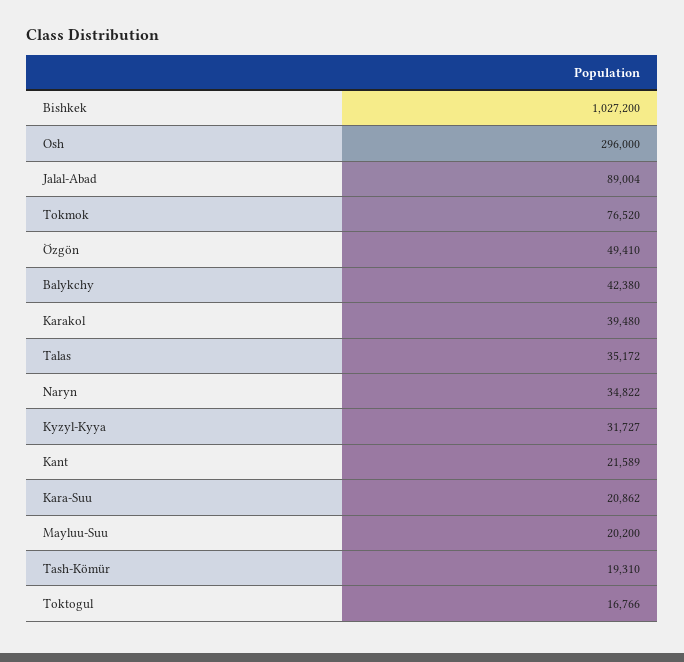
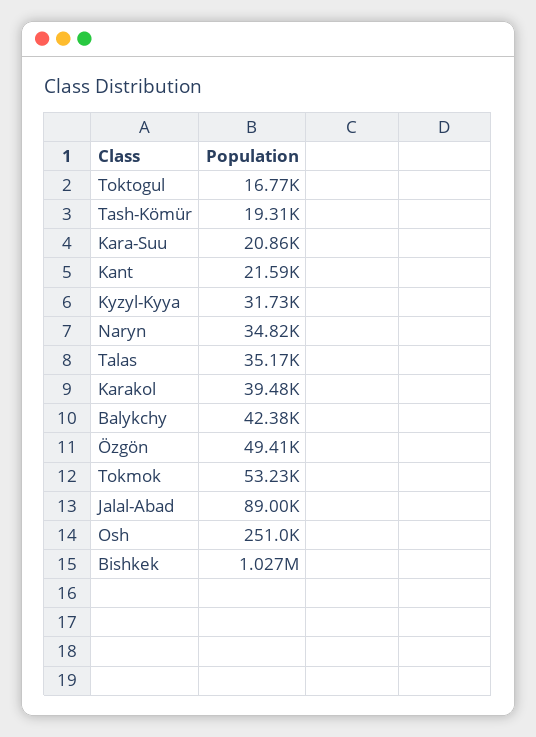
Osh: 296000 -> 251000
Tokmok: 76520 -> 53230
Mayluu-Suu: 20200 -> none

